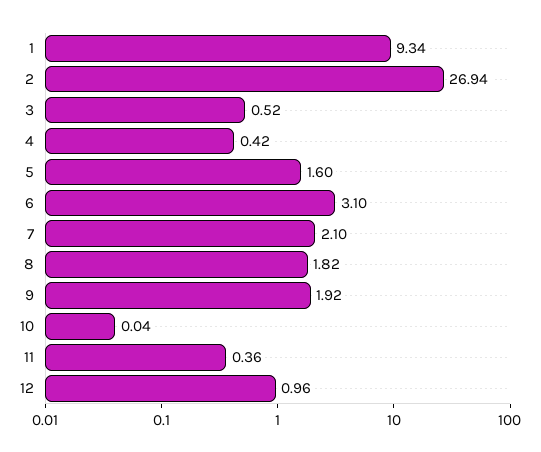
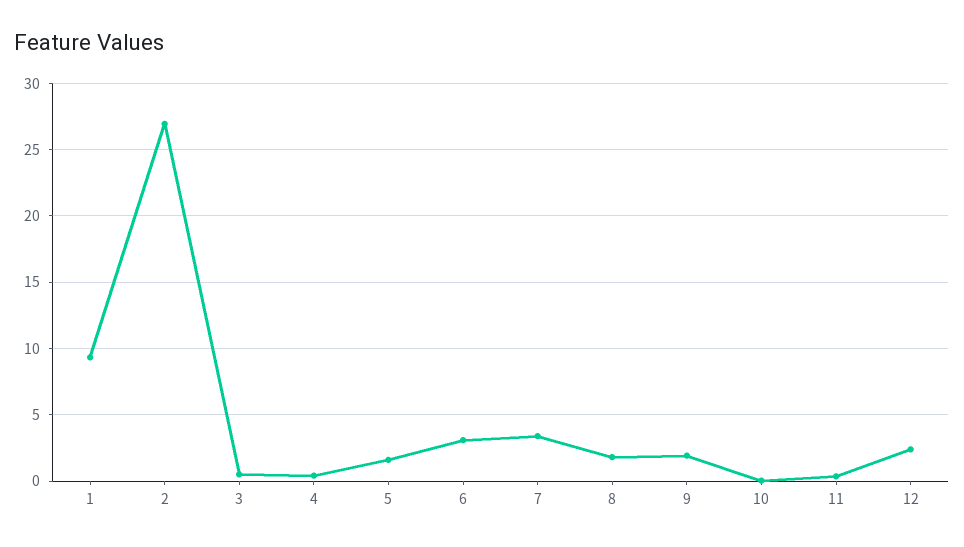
7: 2.1 -> 3.5
12: 0.96 -> 2.5

